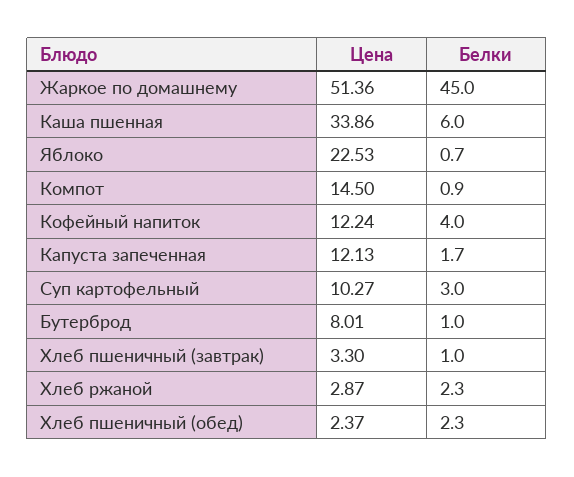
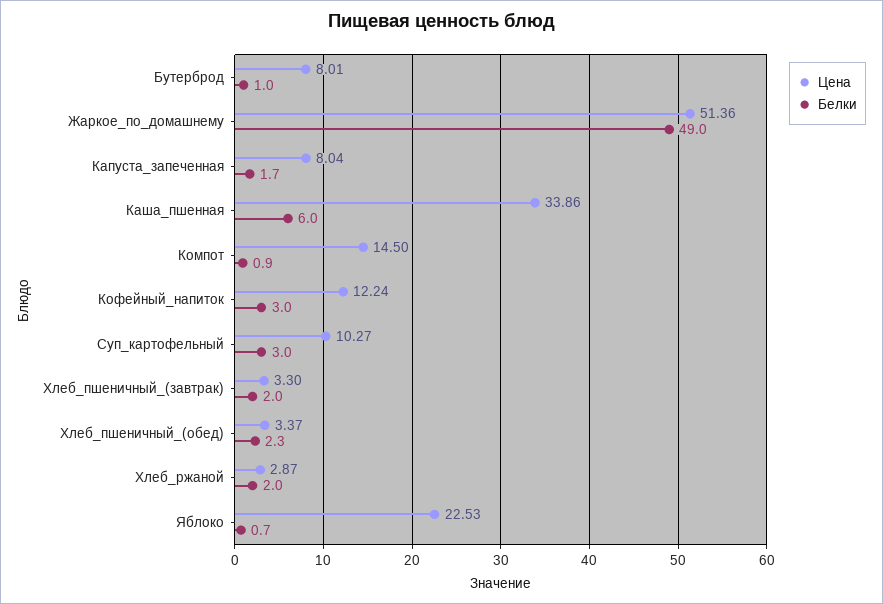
Белки, Жаркое по домашнему: 45 -> 49
Белки, Кофейный напиток: 4 -> 3
Цена, Капуста запеченная: 12.13 -> 8.04
Белки, Хлеб пшеничный (завтрак): 1 -> 2
Белки, Хлеб ржаной: 2.3 -> 2
Цена, Хлеб пшеничный (обед): 2.37 -> 3.37

